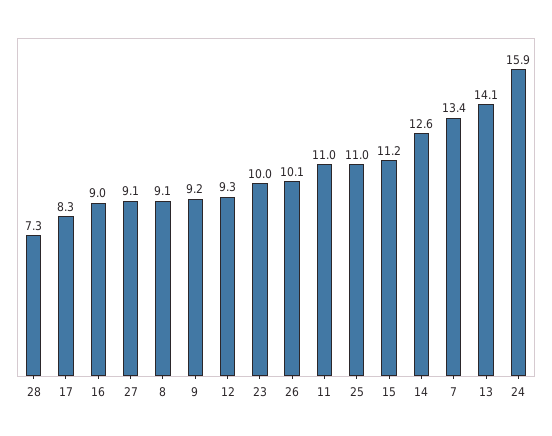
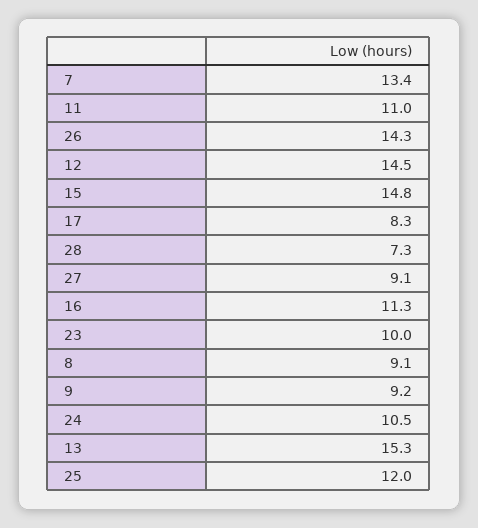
16: 9 -> 11.3
12: 9.3 -> 14.5
26: 10.1 -> 14.3
25: 11 -> 12
15: 11.2 -> 14.8
14: 12.6 -> none
13: 14.1 -> 15.3
24: 15.9 -> 10.5

